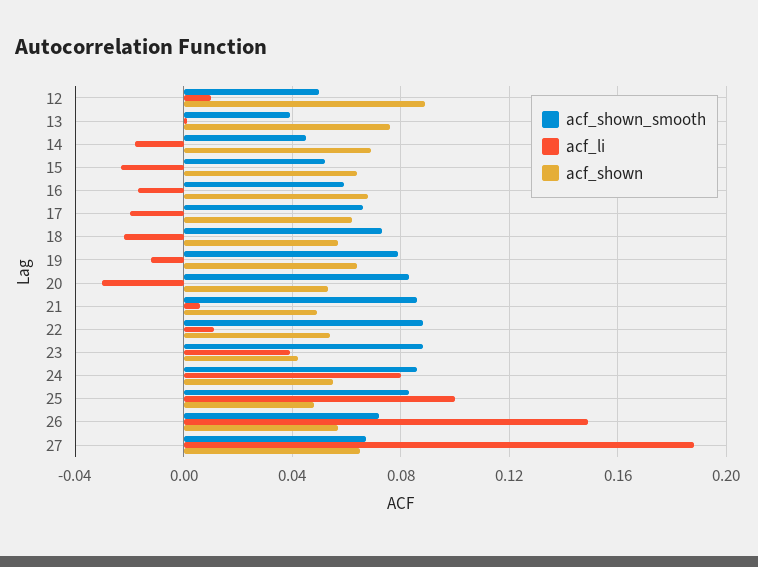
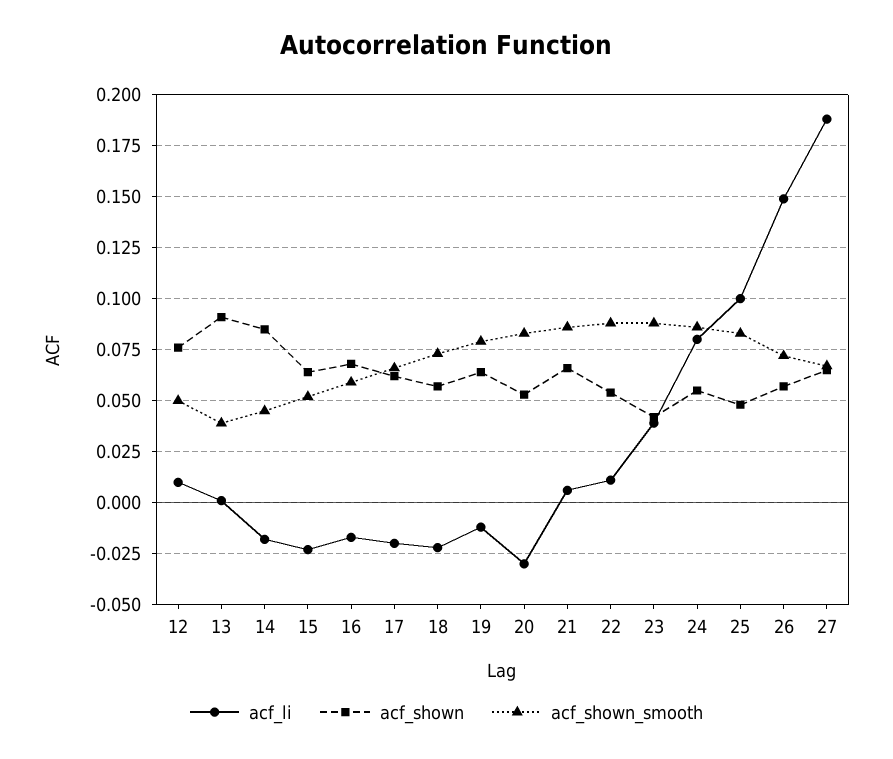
acf_shown, 12: 0.09 -> 0.075
acf_shown, 13: 0.075 -> 0.09
acf_shown, 14: 0.07 -> 0.085
acf_shown, 21: 0.05 -> 0.065

